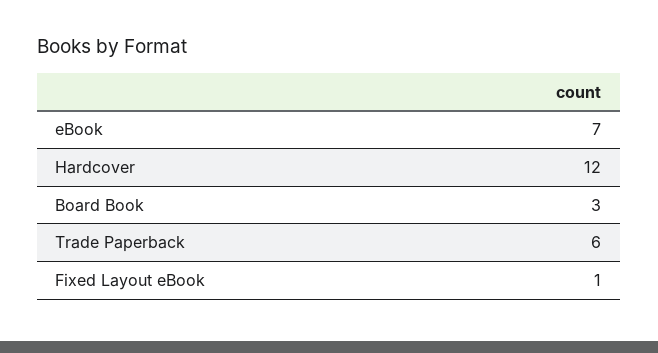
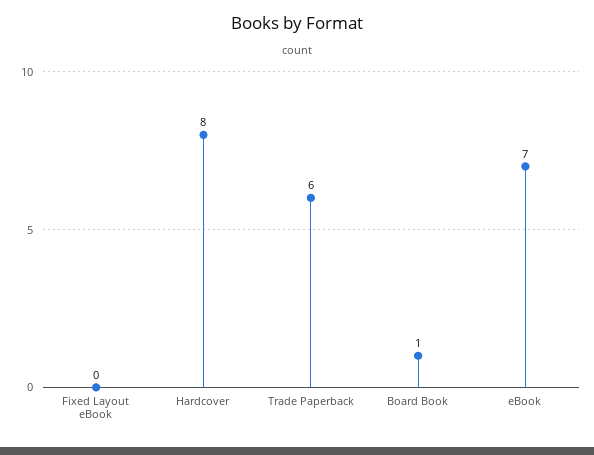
Hardcover: 12 -> 8
Board Book: 3 -> 1
Fixed Layout eBook: 1 -> 0

